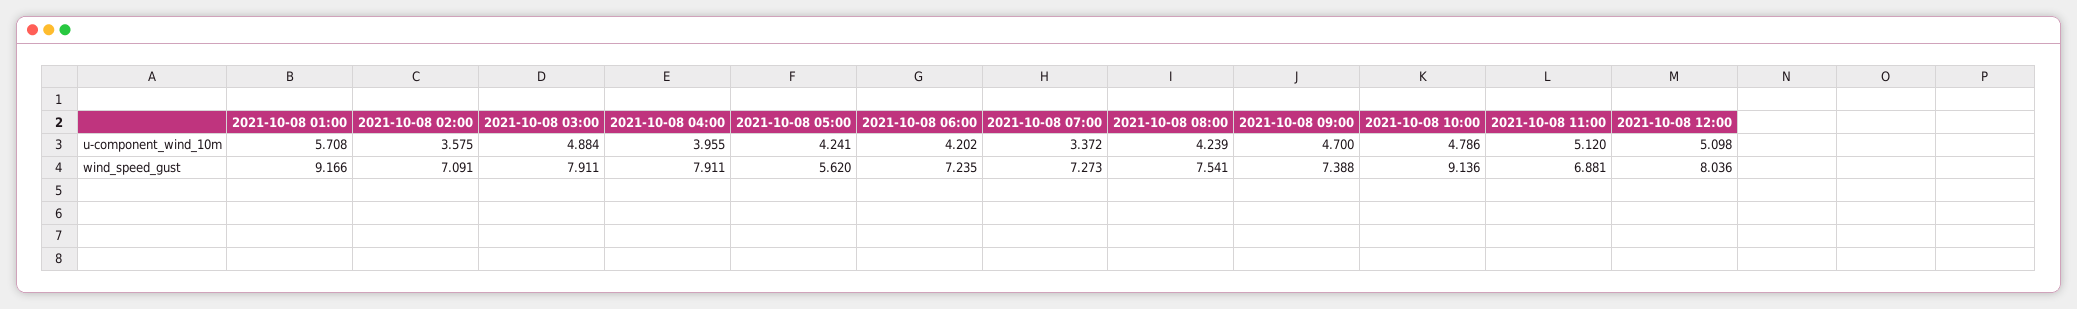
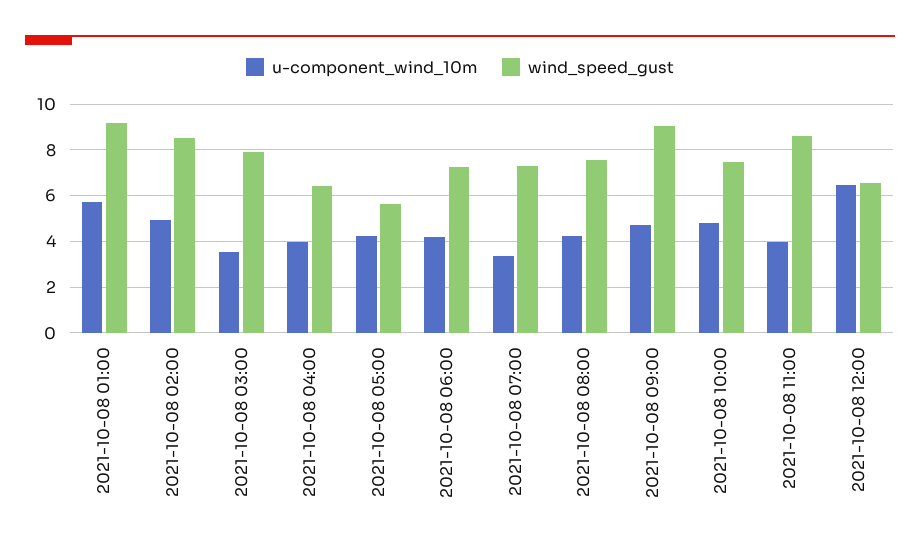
u-component_wind_10m, 2021-10-08 02:00: 3.575 -> 5
u-component_wind_10m, 2021-10-08 03:00: 4.884 -> 3.5
u-component_wind_10m, 2021-10-08 11:00: 5.12 -> 4
u-component_wind_10m, 2021-10-08 12:00: 5.098 -> 6.5
wind_speed_gust, 2021-10-08 02:00: 7.091 -> 8.5
wind_speed_gust, 2021-10-08 04:00: 7.911 -> 6.5
wind_speed_gust, 2021-10-08 09:00: 7.388 -> 9
wind_speed_gust, 2021-10-08 10:00: 9.136 -> 7.5
wind_speed_gust, 2021-10-08 11:00: 6.881 -> 8.5
wind_speed_gust, 2021-10-08 12:00: 8.036 -> 6.5

